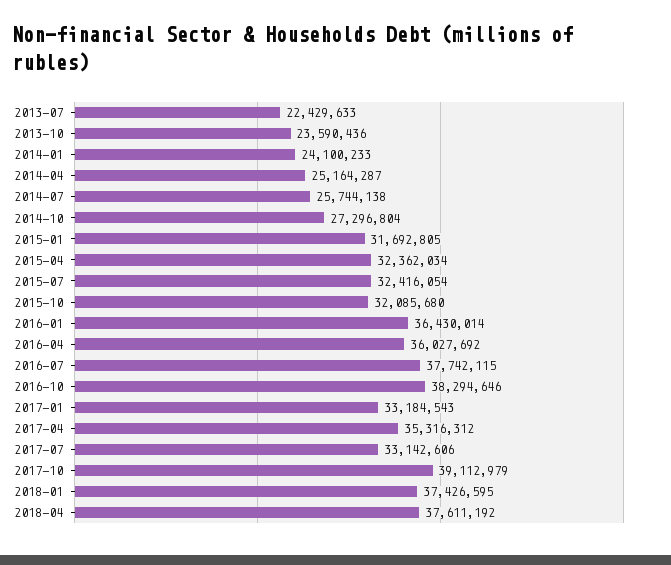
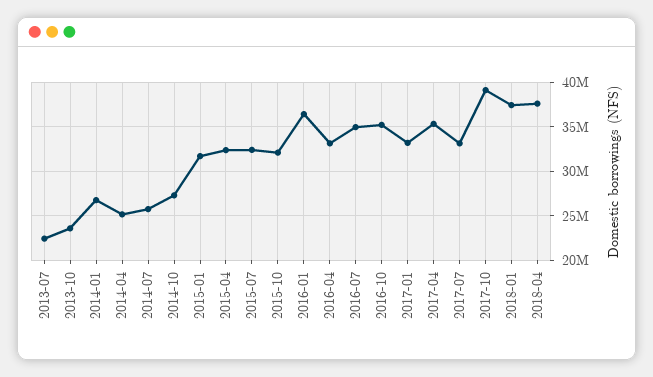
2014-01: 24100233 -> 27000000
2016-04: 36027692 -> 33000000
2016-07: 37742115 -> 35000000
2016-10: 38294646 -> 35000000

